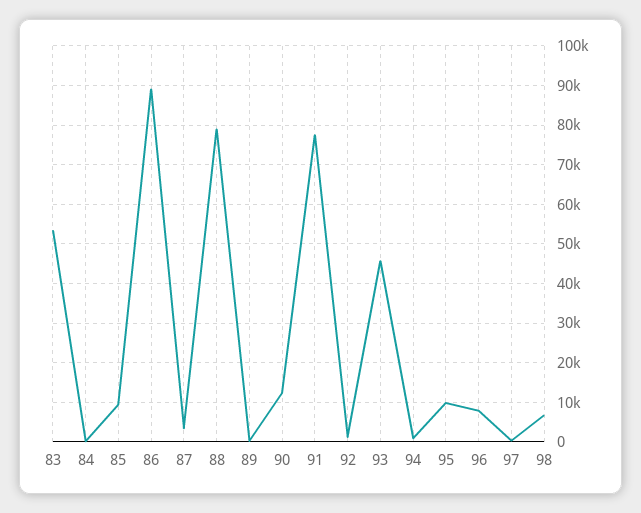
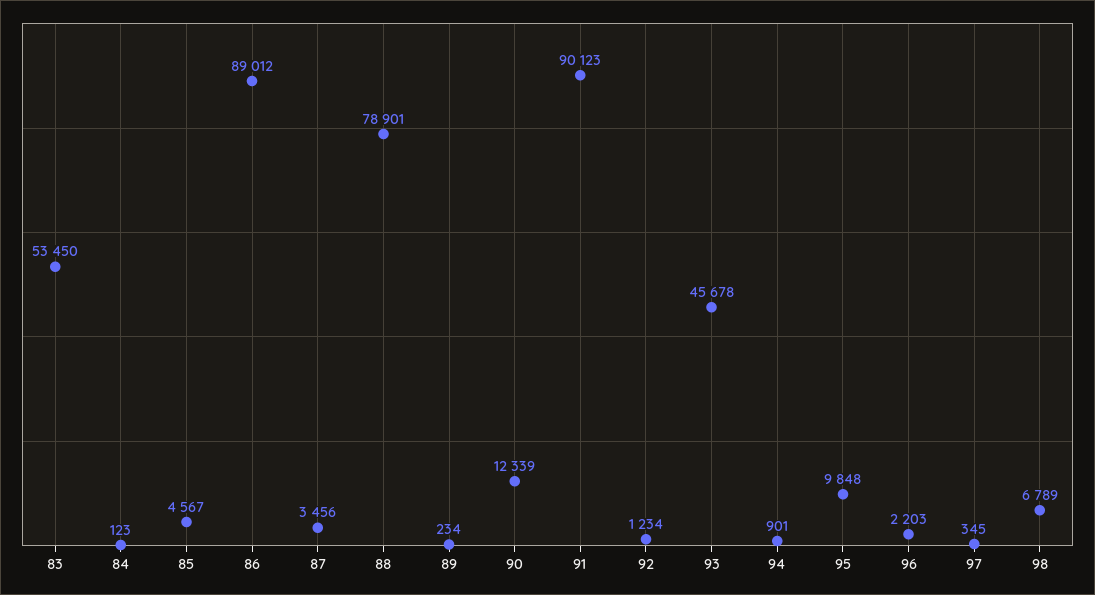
85: 10000 -> 4567
91: 78000 -> 90123
96: 8000 -> 2203

